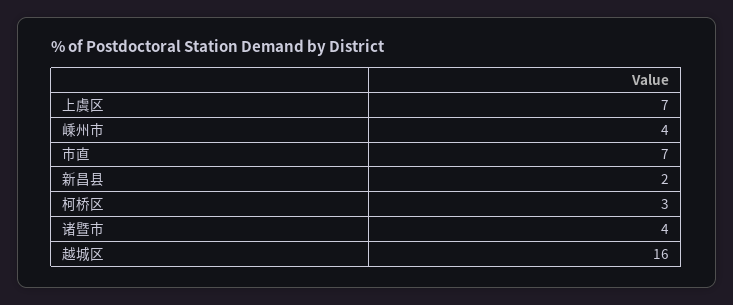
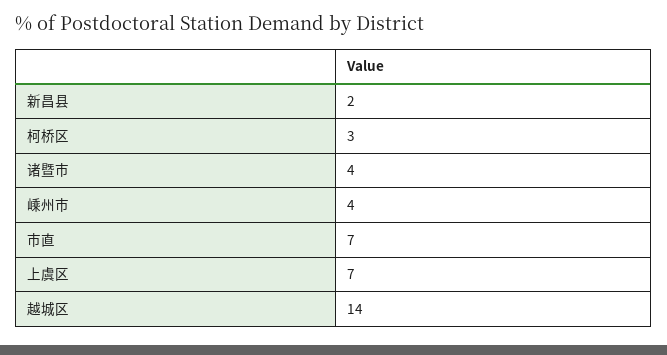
越城区: 16 -> 14

